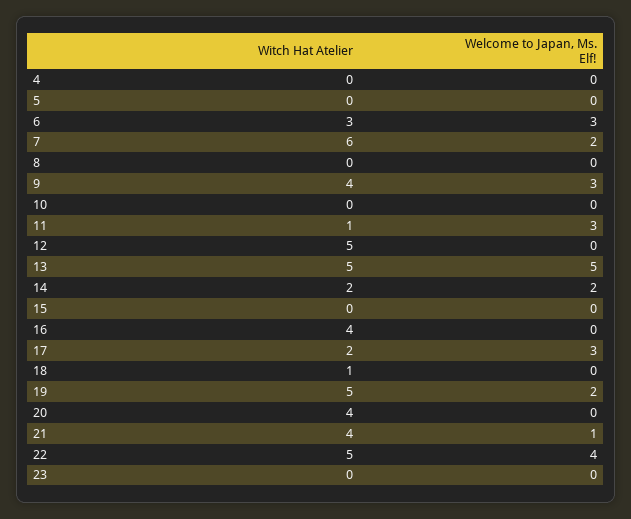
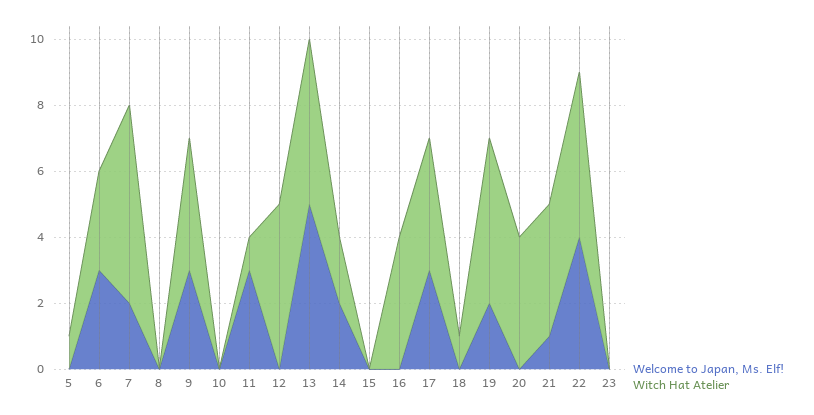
Witch Hat Atelier, 4: 0 -> none
Welcome to Japan, Ms. Elf!, 4: 0 -> none
Witch Hat Atelier, 5: 0 -> 1
Witch Hat Atelier, 17: 2 -> 4

